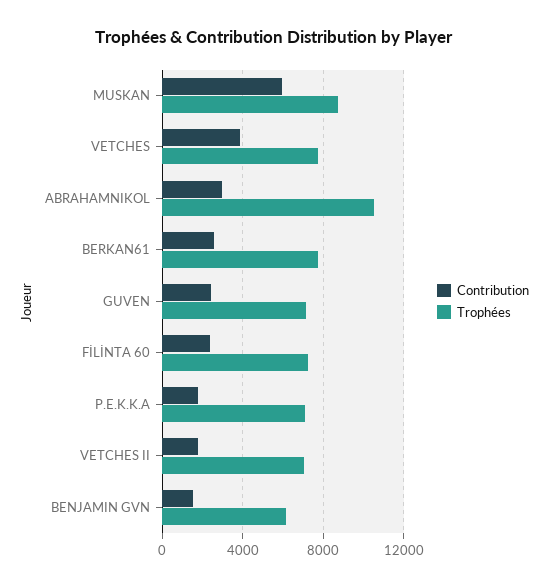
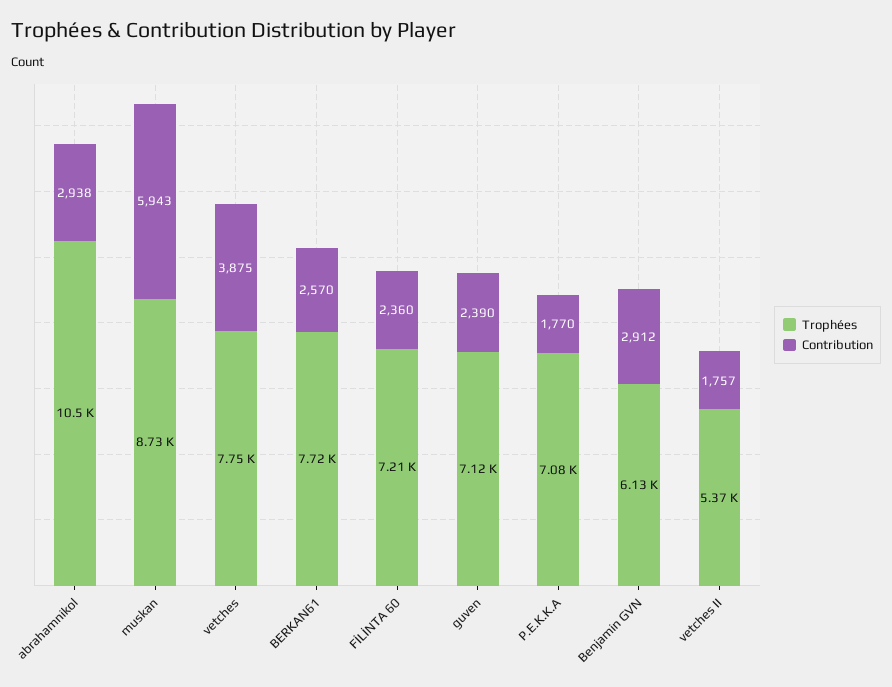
Trophées, VETCHES II: 7000 -> 5370
Contribution, BENJAMIN GVN: 1500 -> 2912

